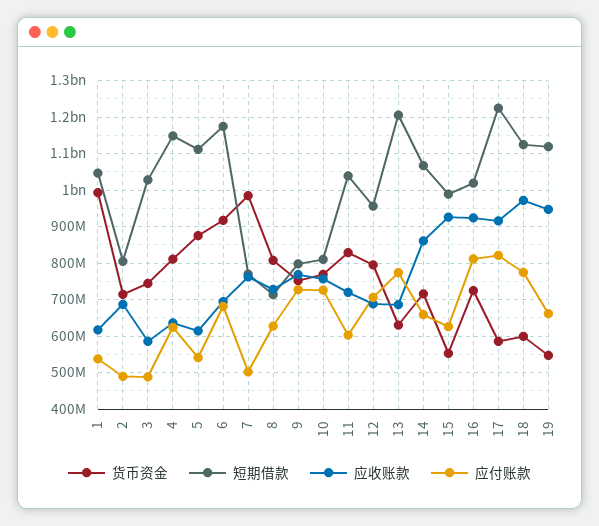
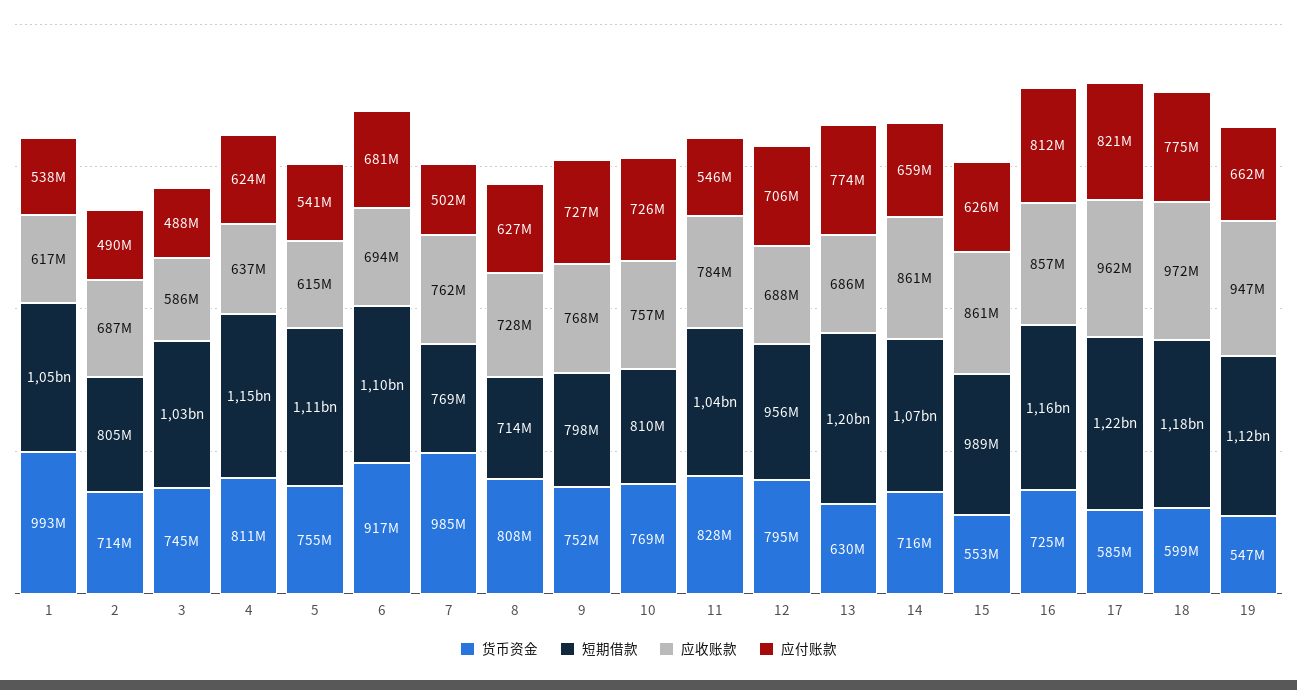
货币资金, 5: 880000000 -> 755000000
短期借款, 6: 1180000000 -> 1100000000
应收账款, 11: 720000000 -> 784000000
应付账款, 11: 600000000 -> 546000000
应收账款, 15: 920000000 -> 861000000
短期借款, 16: 1020000000 -> 1160000000
应收账款, 16: 920000000 -> 857000000
应收账款, 17: 920000000 -> 962000000
短期借款, 18: 1120000000 -> 1180000000

